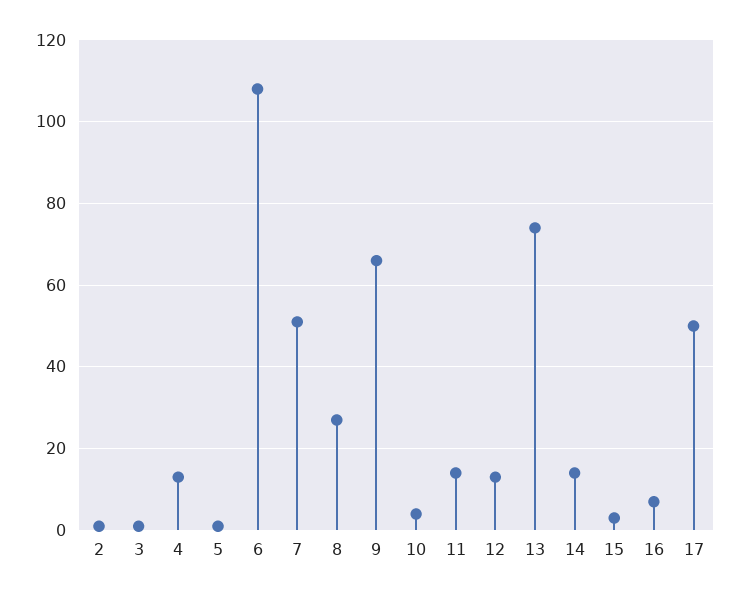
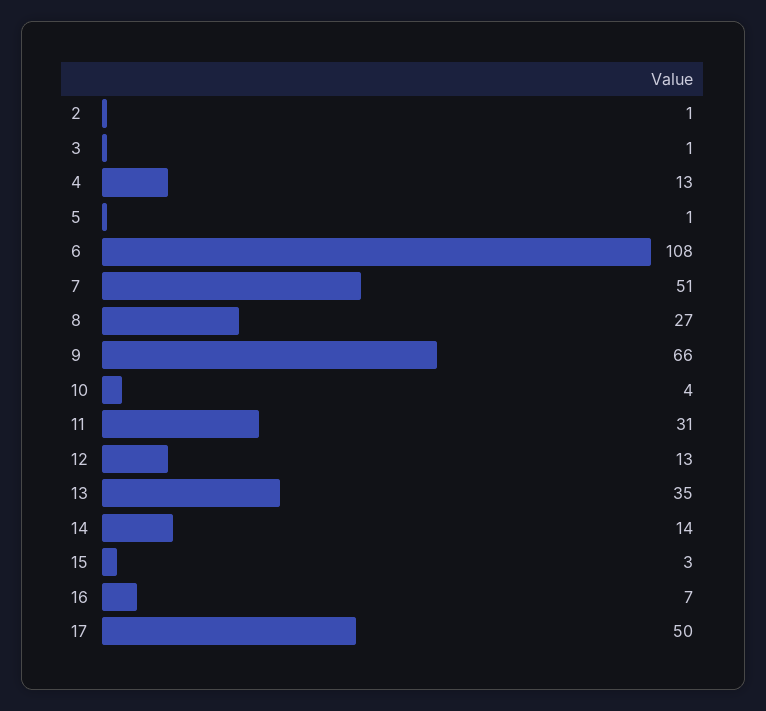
11: 15 -> 31
13: 75 -> 35

